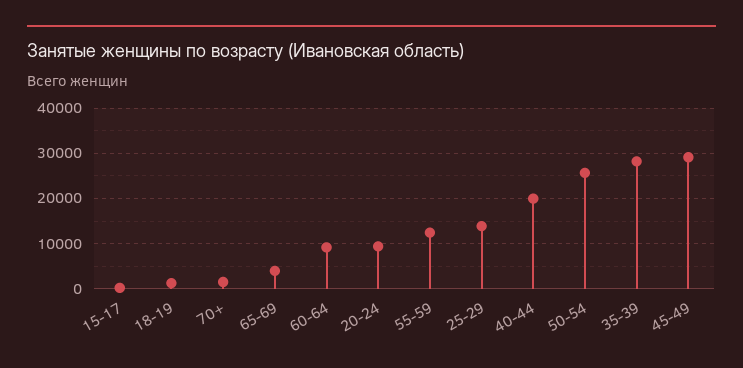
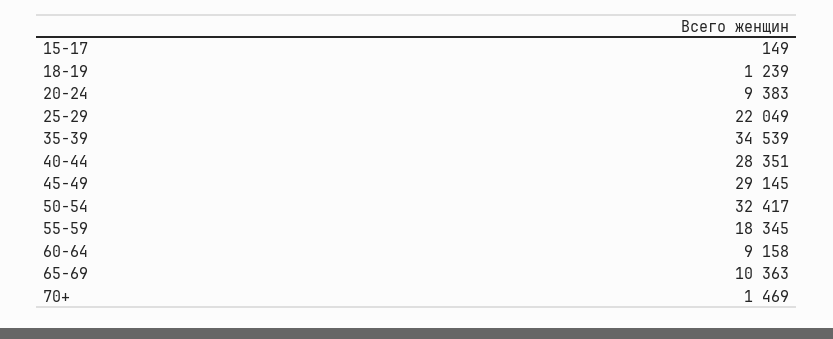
65-69: 4000 -> 10363
55-59: 12000 -> 18345
25-29: 14000 -> 22049
40-44: 20000 -> 28351
50-54: 26000 -> 32417
35-39: 28000 -> 34539

